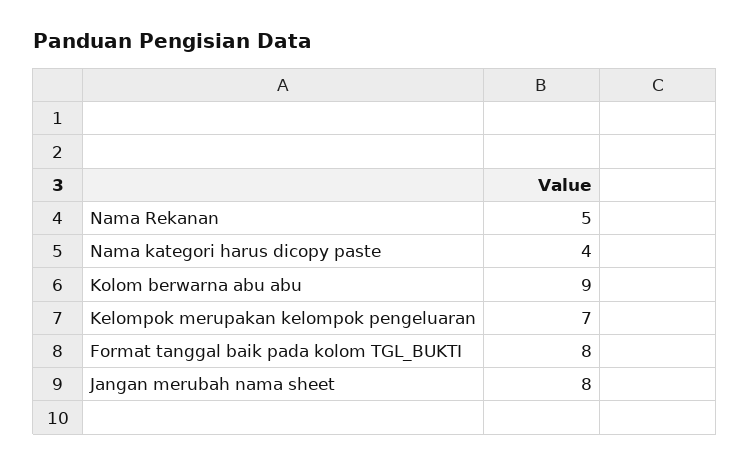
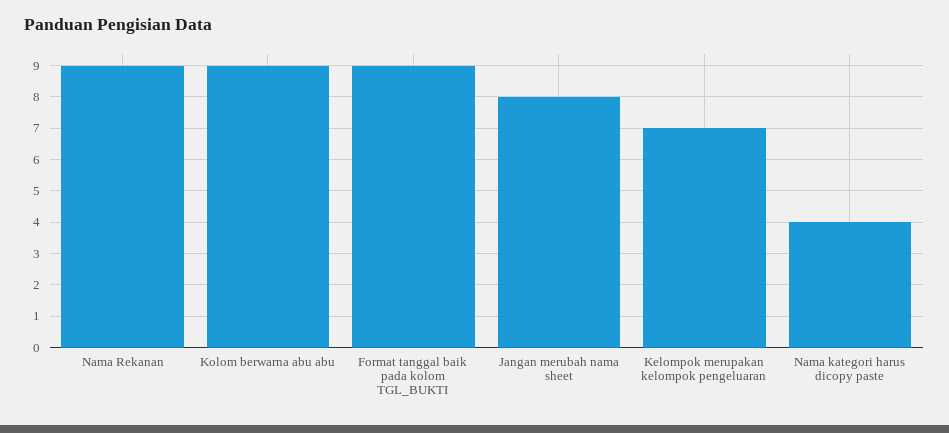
Nama Rekanan: 5 -> 9
Format tanggal baik pada kolom TGL_BUKTI: 8 -> 9

